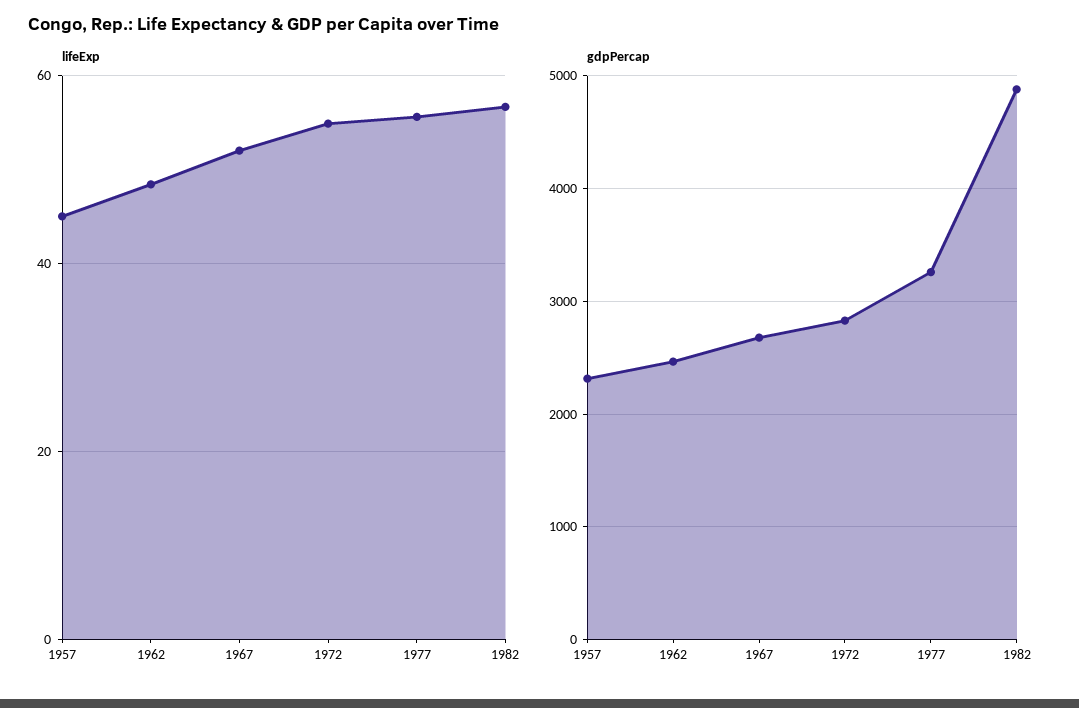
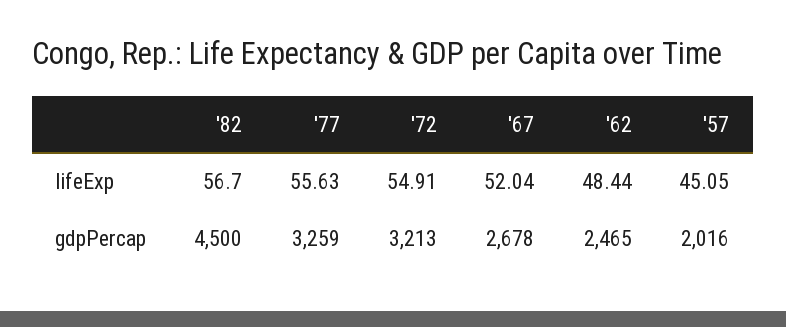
gdpPercap, 1957: 2300 -> 2016
gdpPercap, 1972: 2800 -> 3213
gdpPercap, 1982: 4900 -> 4500

